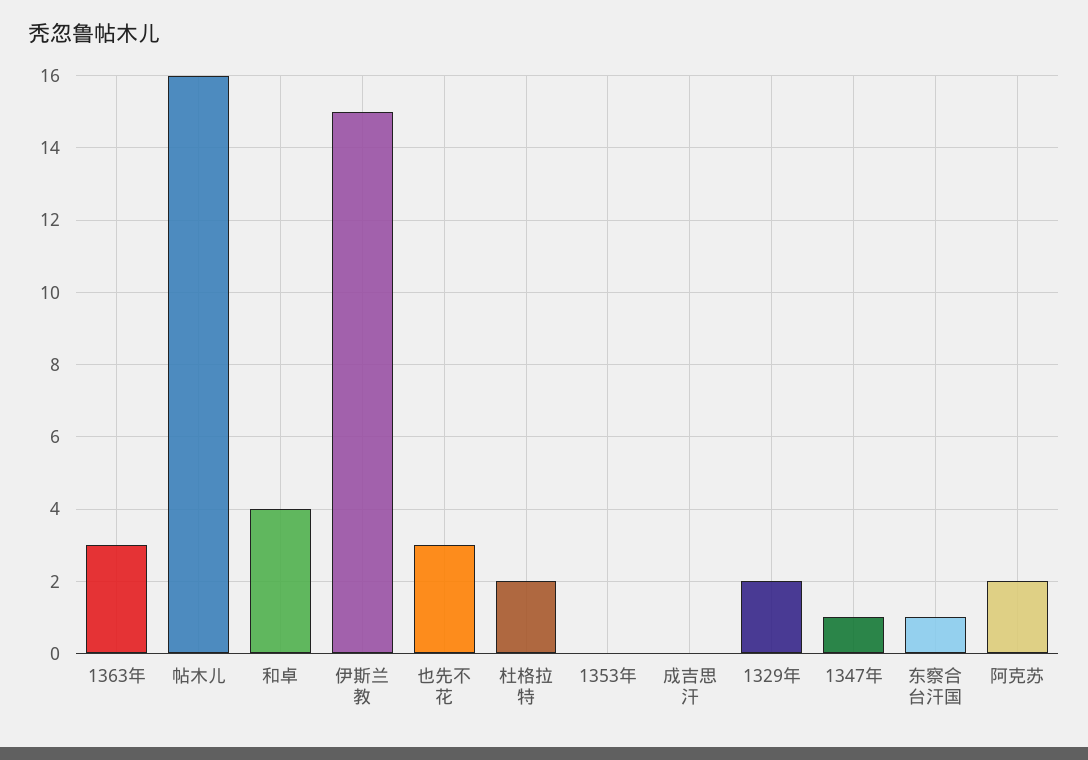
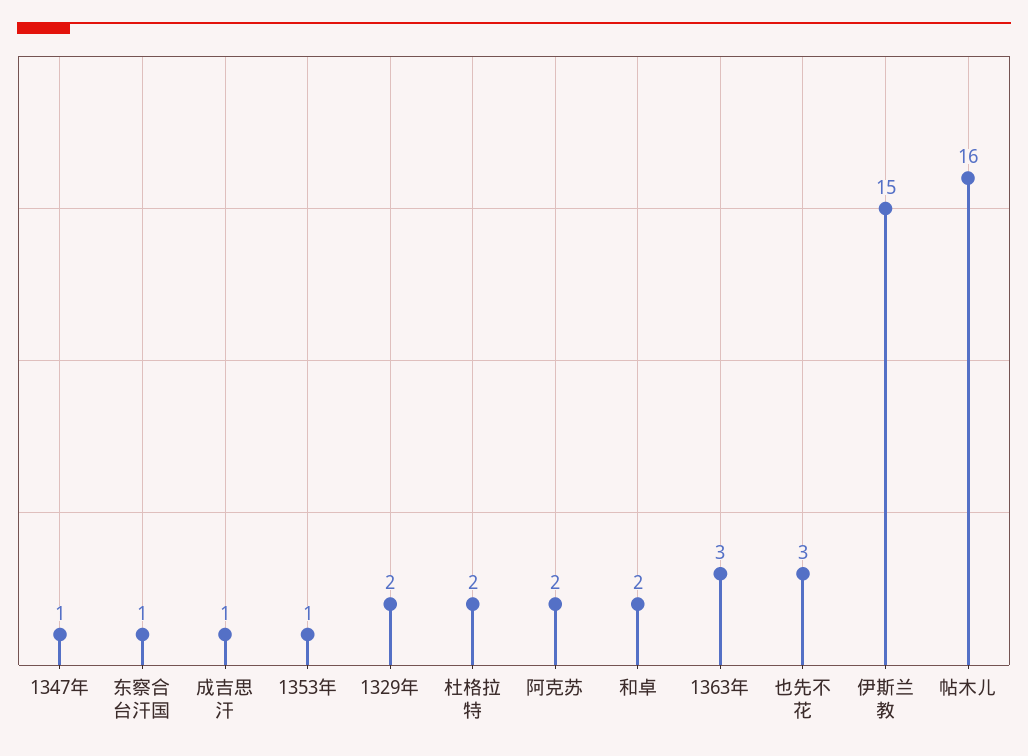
和卓: 4 -> 2
1353年: 0 -> 1
成吉思汗: 0 -> 1

